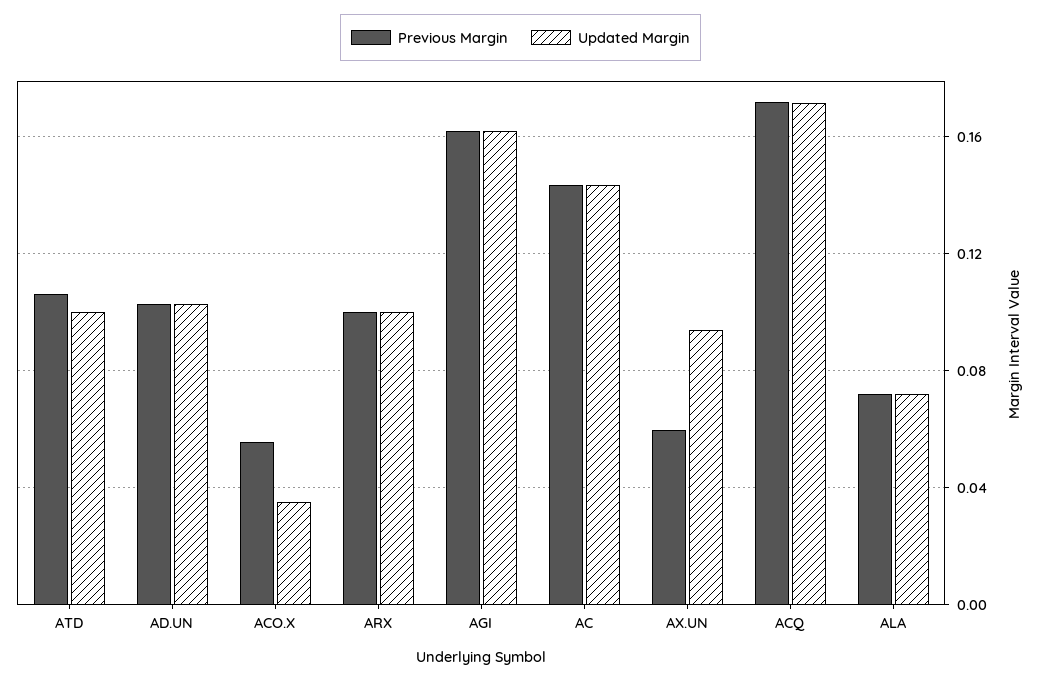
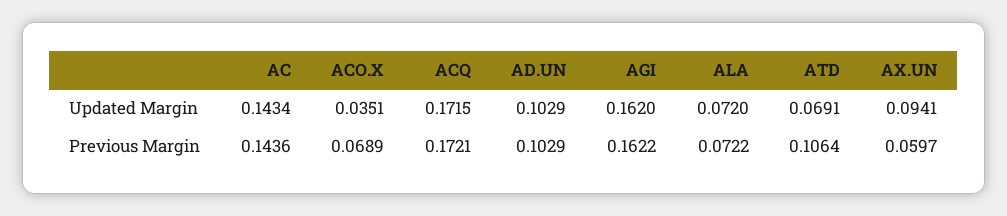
Updated Margin, ATD: 0.1 -> 0.0691
Previous Margin, ACO.X: 0.055 -> 0.0689
Previous Margin, ARX: 0.1 -> none
Updated Margin, ARX: 0.1 -> none

